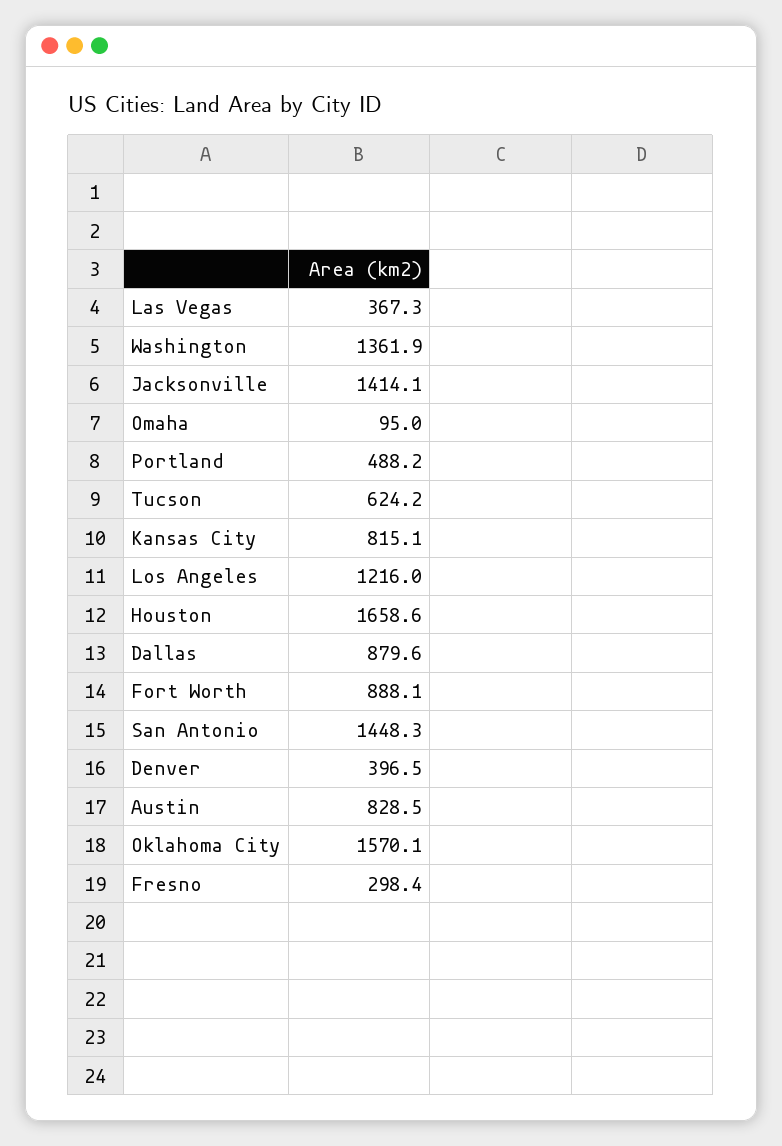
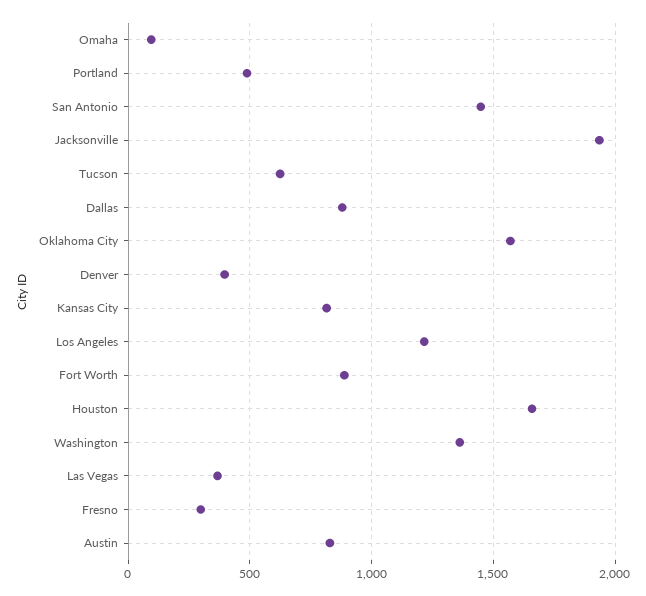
Jacksonville: 1414.1 -> 1950

